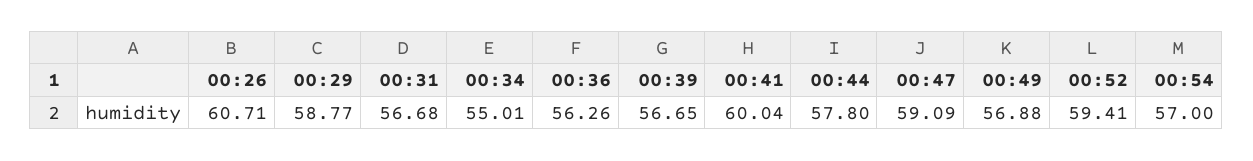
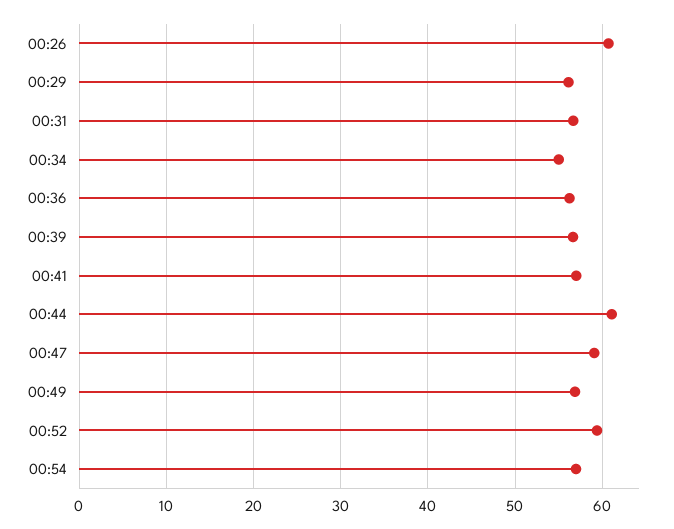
00:29: 58.77 -> 56
00:41: 60.04 -> 57
00:44: 57.8 -> 61

